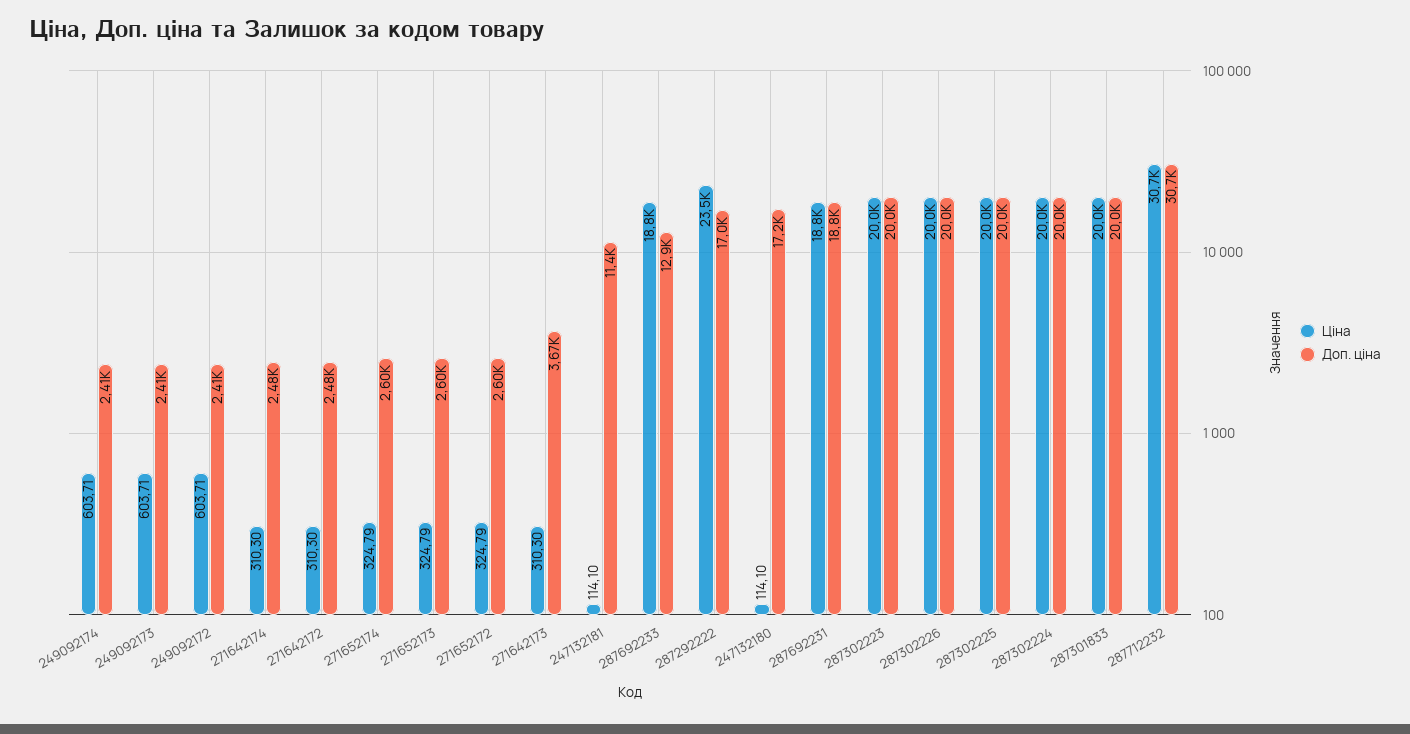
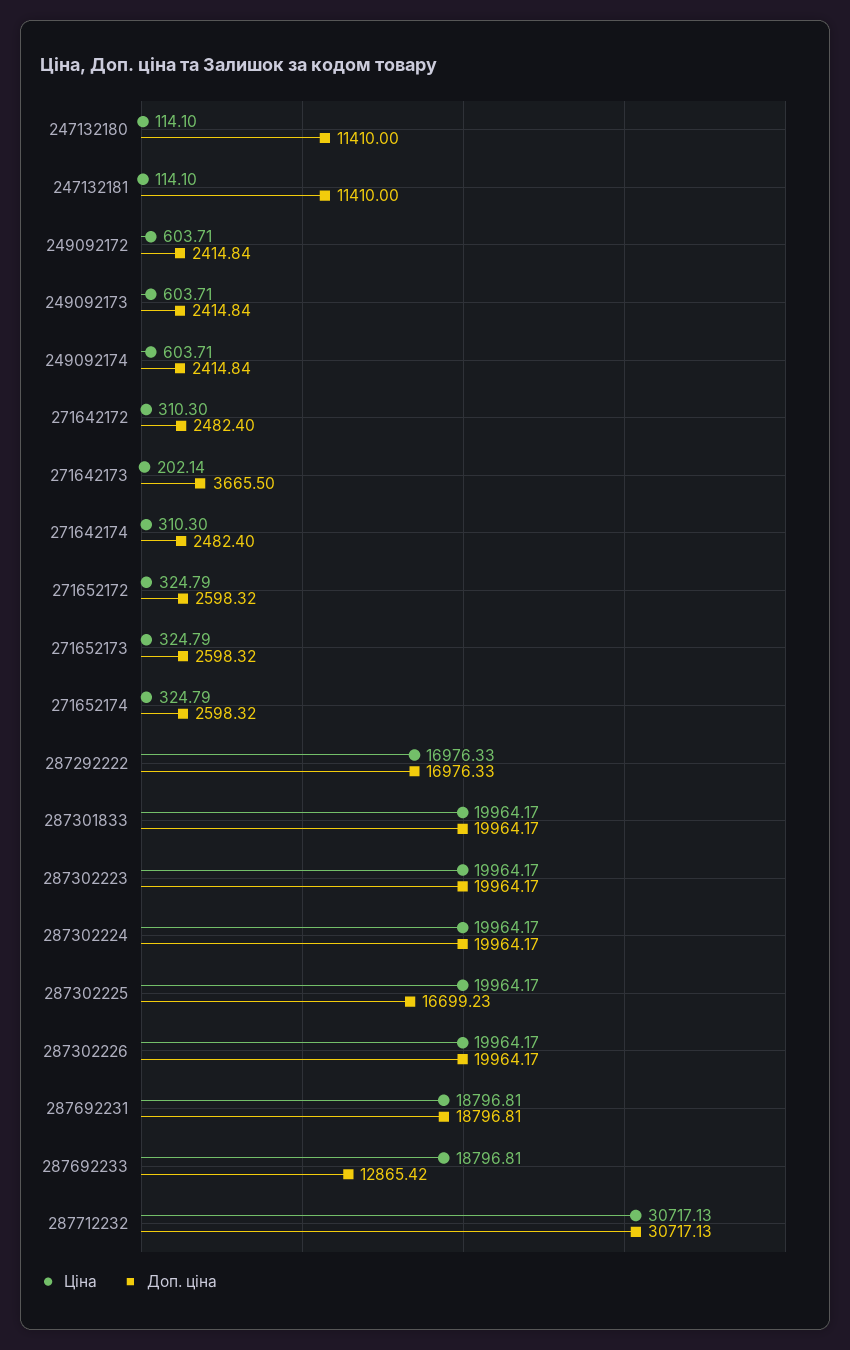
Ціна, 271642173: 310.3 -> 202.14
Ціна, 287292222: 23500 -> 16976.33
Доп. ціна, 247132180: 17200 -> 11410
Доп. ціна, 287302225: 20000 -> 16699.23

